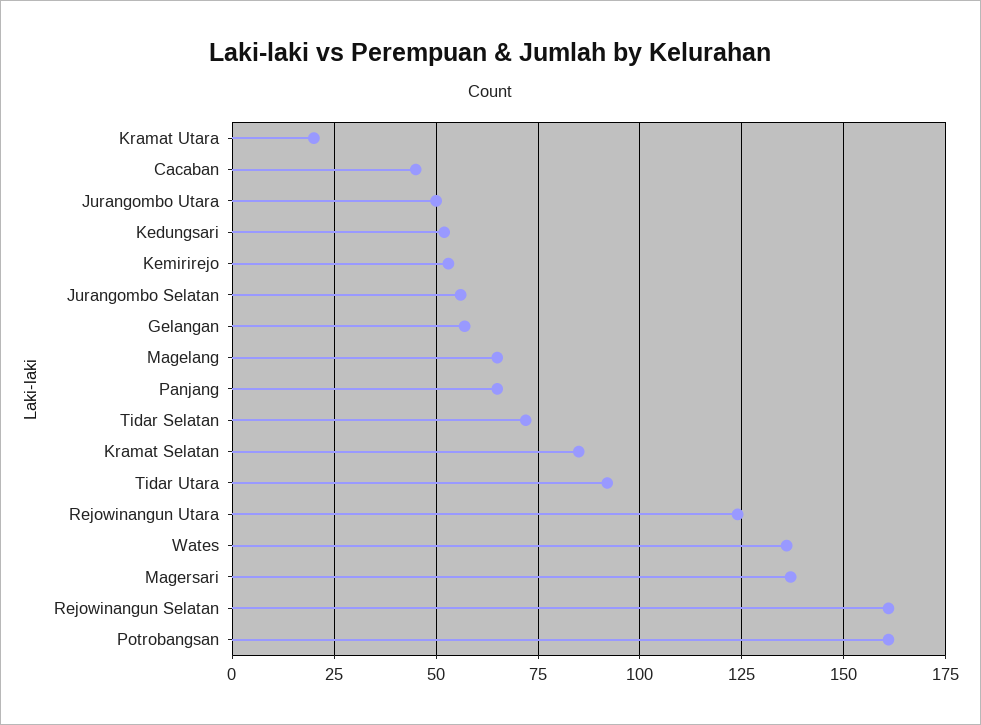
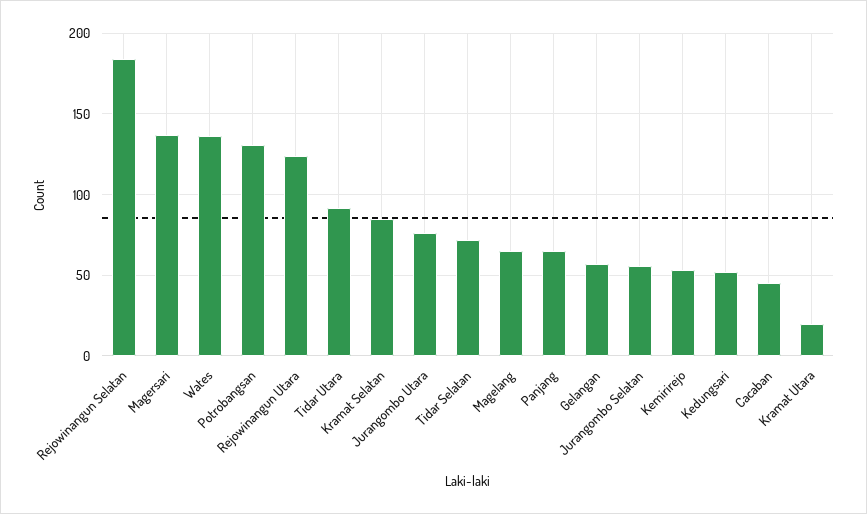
Jurangombo Utara: 50 -> 75
Rejowinangun Selatan: 160 -> 185
Potrobangsan: 160 -> 130

